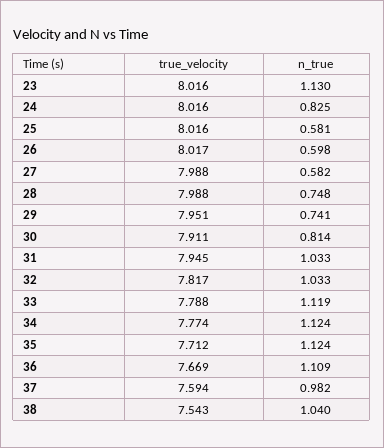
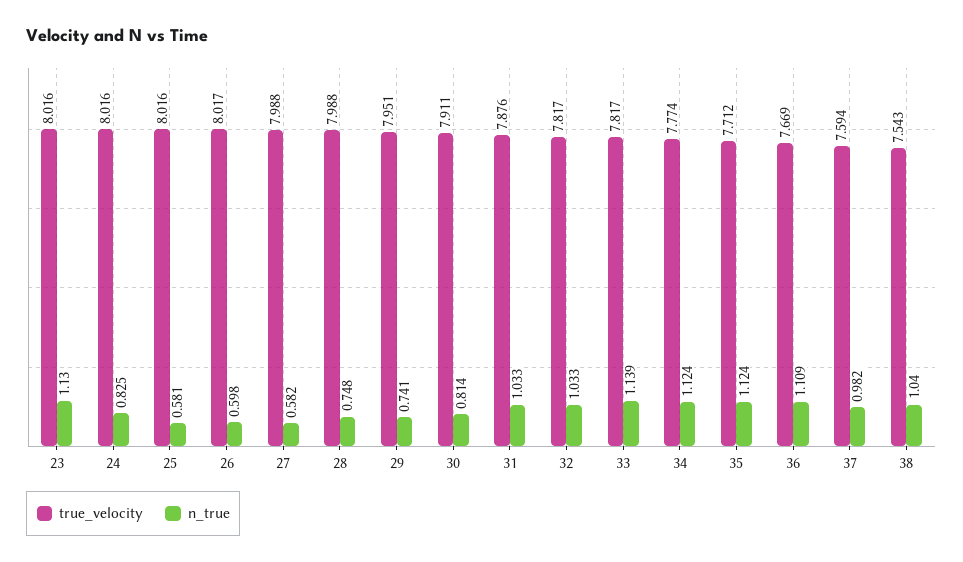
true_velocity, 31: 7.945 -> 7.876
true_velocity, 33: 7.788 -> 7.817
n_true, 33: 1.119 -> 1.139

